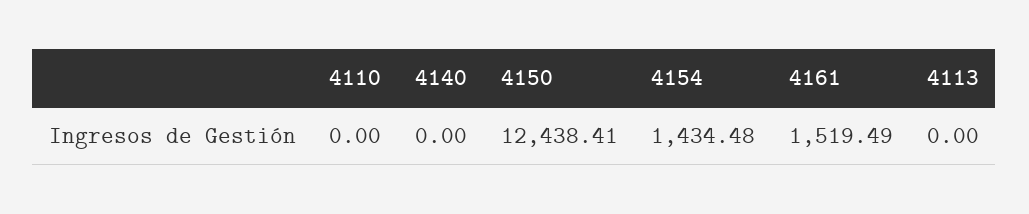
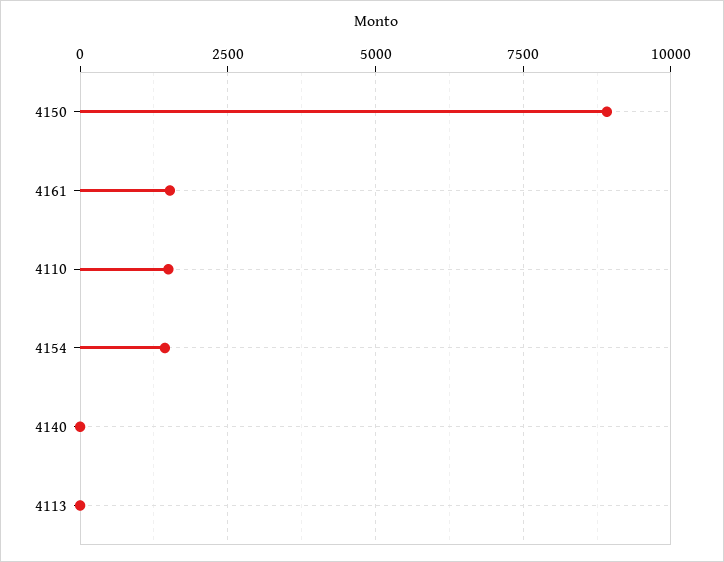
4110: 0 -> 1500
4150: 12438.41 -> 9000

